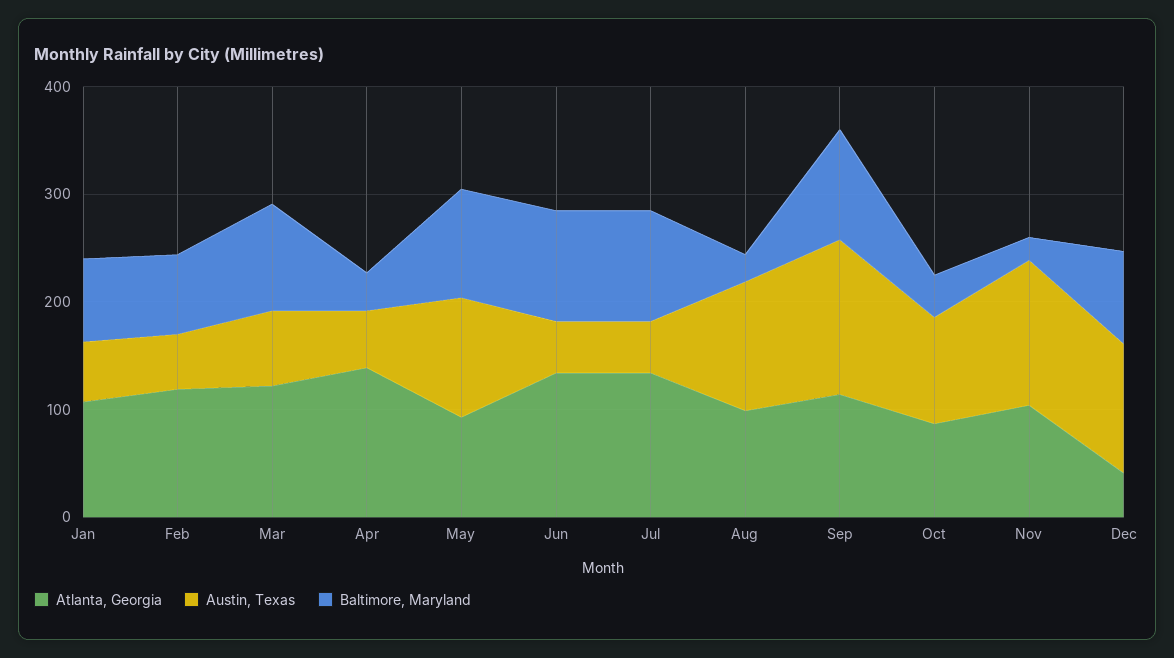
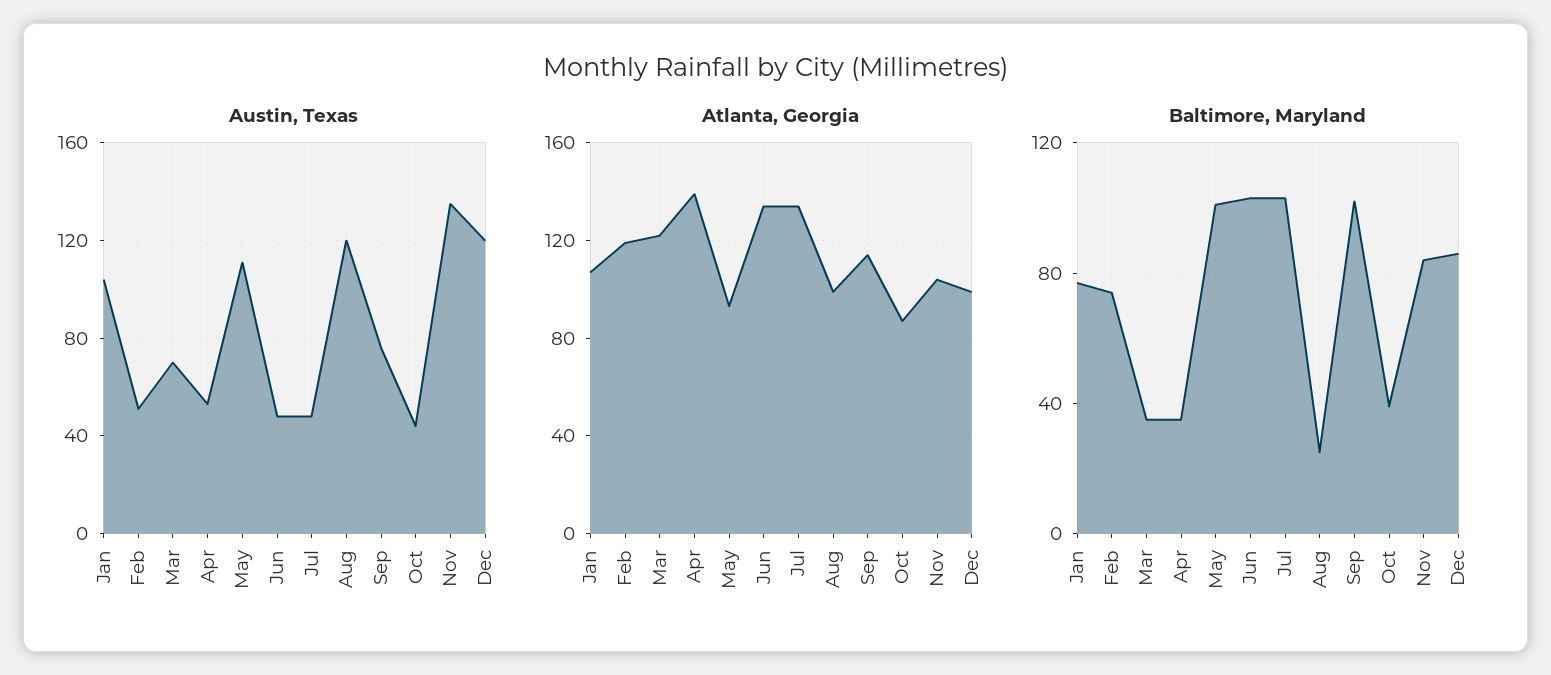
Austin, Texas, Jan: 60 -> 105
Baltimore, Maryland, Mar: 100 -> 35
Austin, Texas, Sep: 140 -> 75
Austin, Texas, Oct: 100 -> 45
Baltimore, Maryland, Nov: 20 -> 85
Atlanta, Georgia, Dec: 40 -> 100

